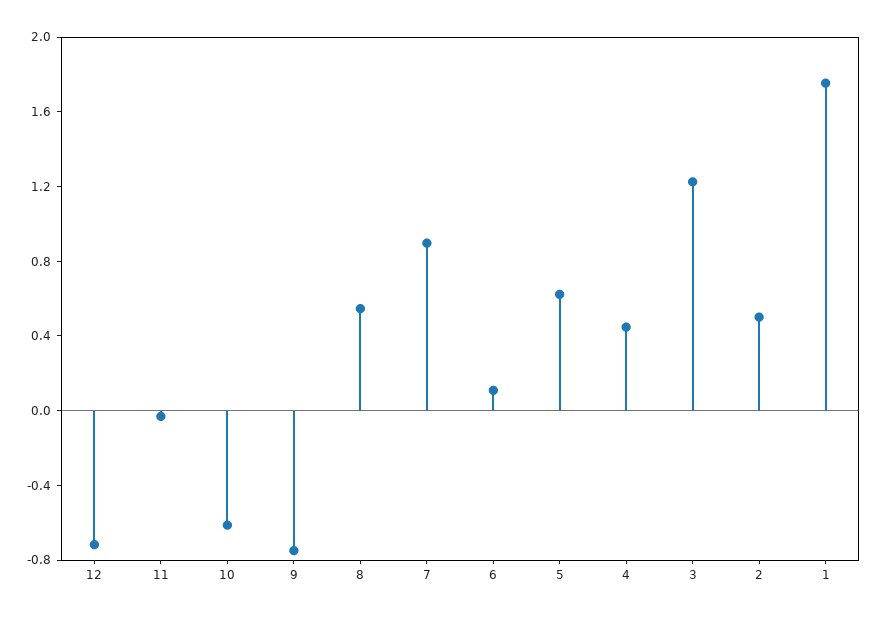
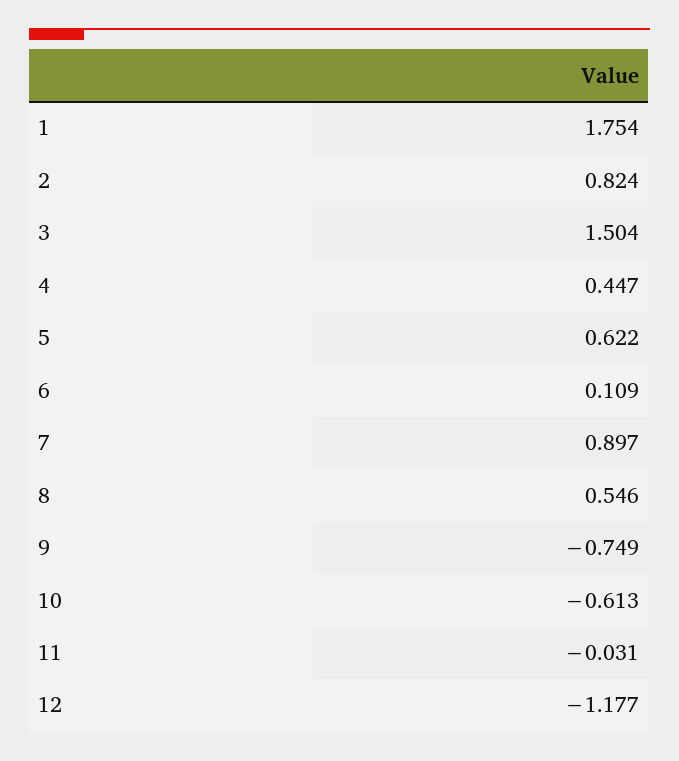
12: -0.7 -> -1.177
3: 1.2 -> 1.504
2: 0.5 -> 0.824

